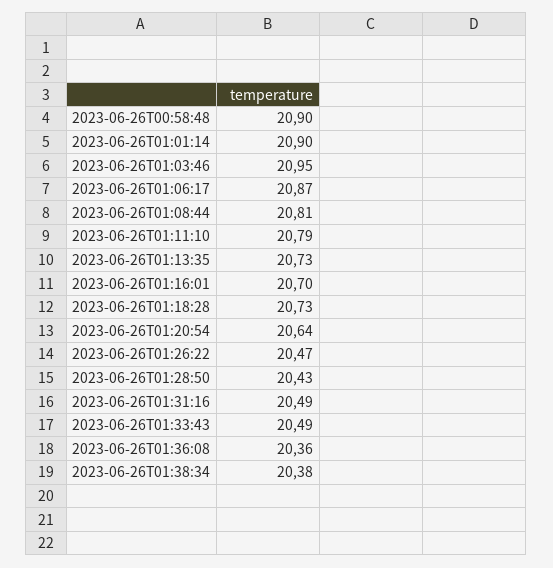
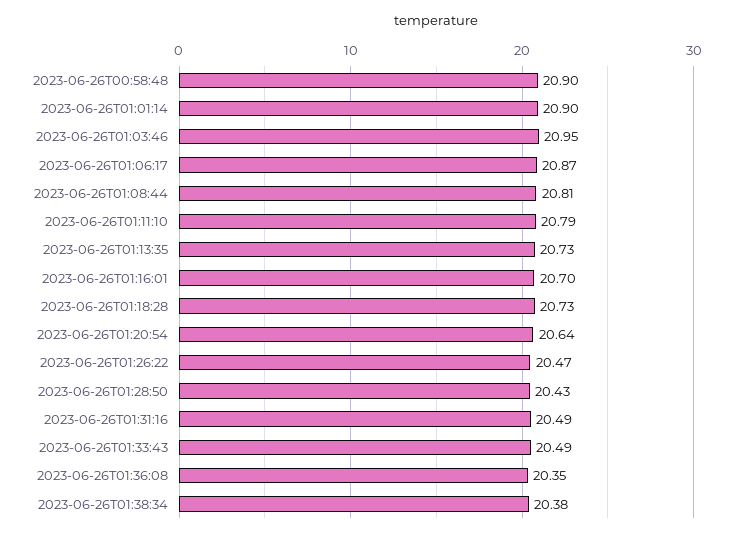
2023-06-26T01:36:08: 20.36 -> 20.35

